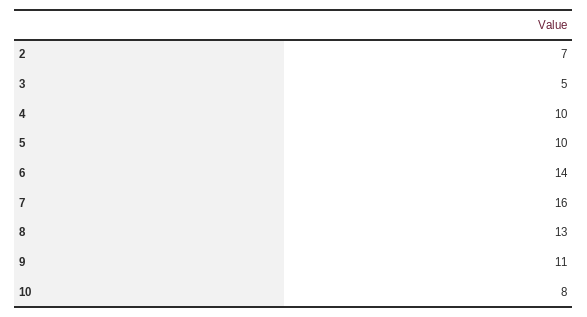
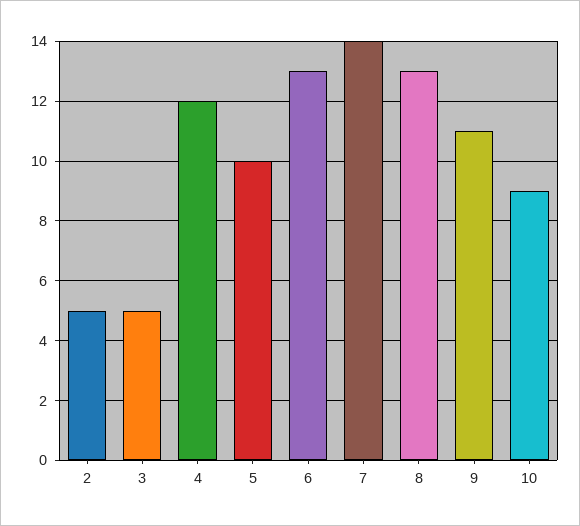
2: 7 -> 5
4: 10 -> 12
6: 14 -> 13
7: 16 -> 14
10: 8 -> 9

